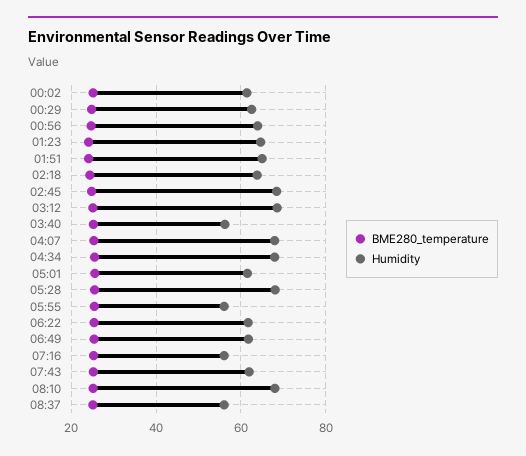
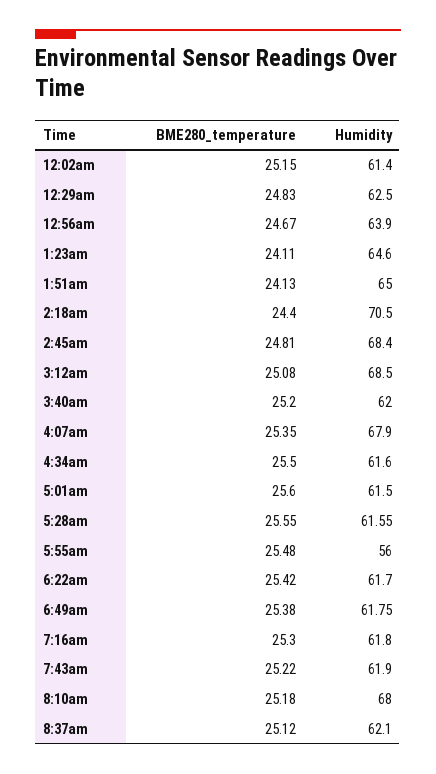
Humidity, 02:18: 64 -> 70.5
Humidity, 03:40: 56 -> 62
Humidity, 04:34: 68 -> 61.6
Humidity, 05:28: 68 -> 61.55
Humidity, 07:16: 56 -> 61.8
Humidity, 08:37: 56 -> 62.1

